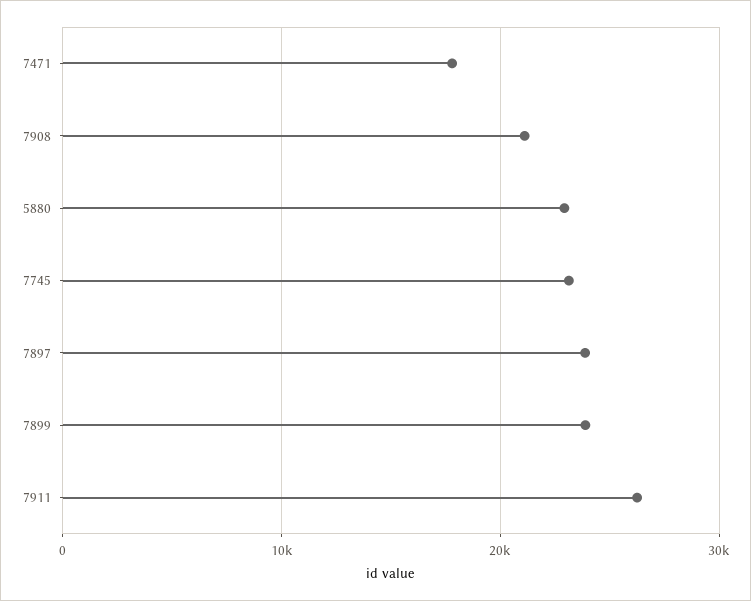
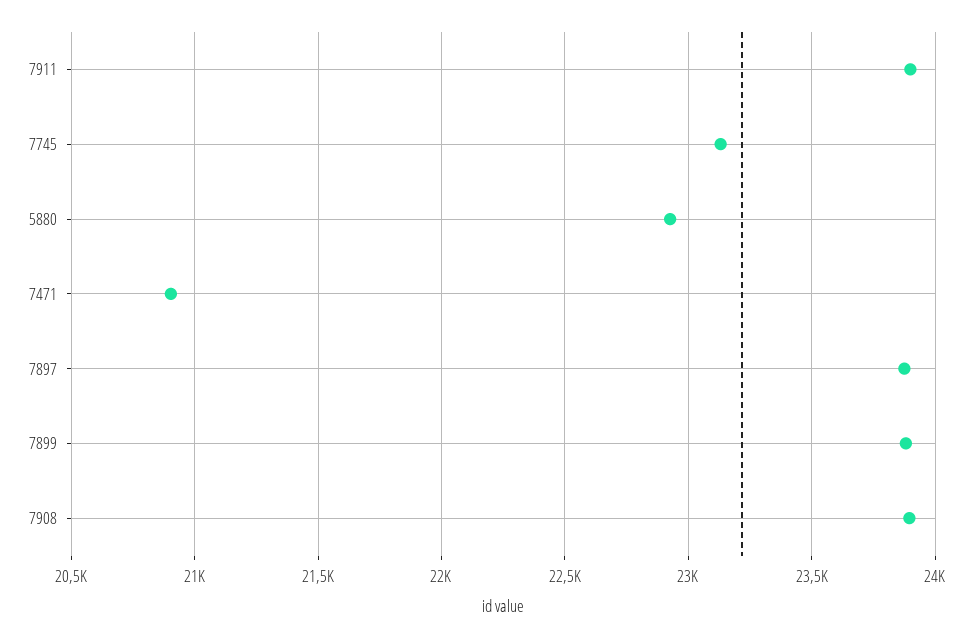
7471: 18000 -> 20900
7908: 21000 -> 23900
7911: 26000 -> 23900

